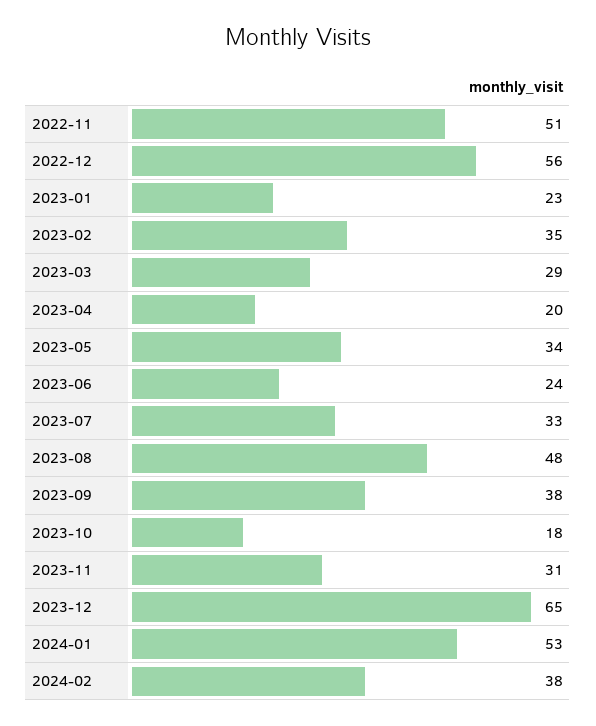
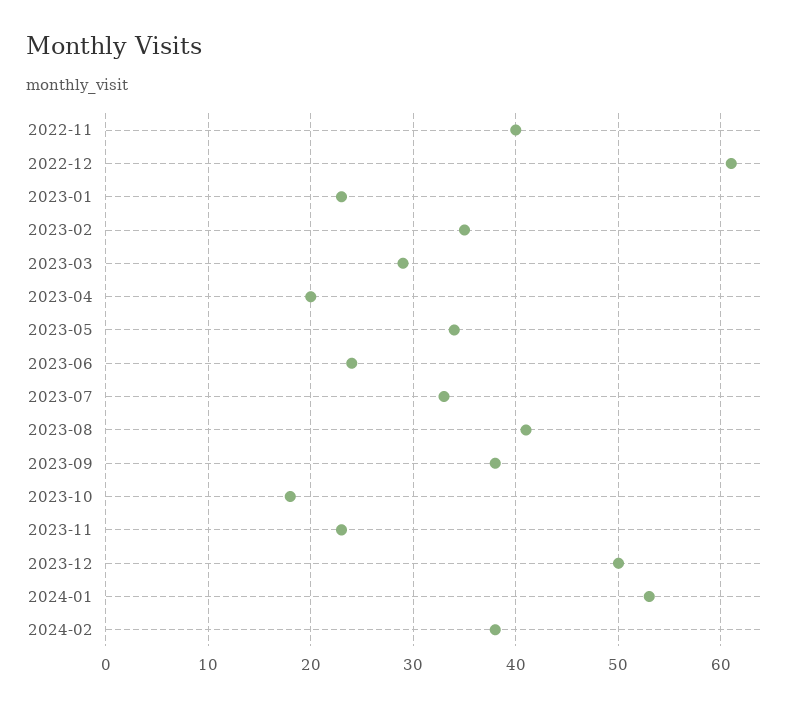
2022-11: 51 -> 40
2022-12: 56 -> 61
2023-08: 48 -> 41
2023-11: 31 -> 23
2023-12: 65 -> 50

